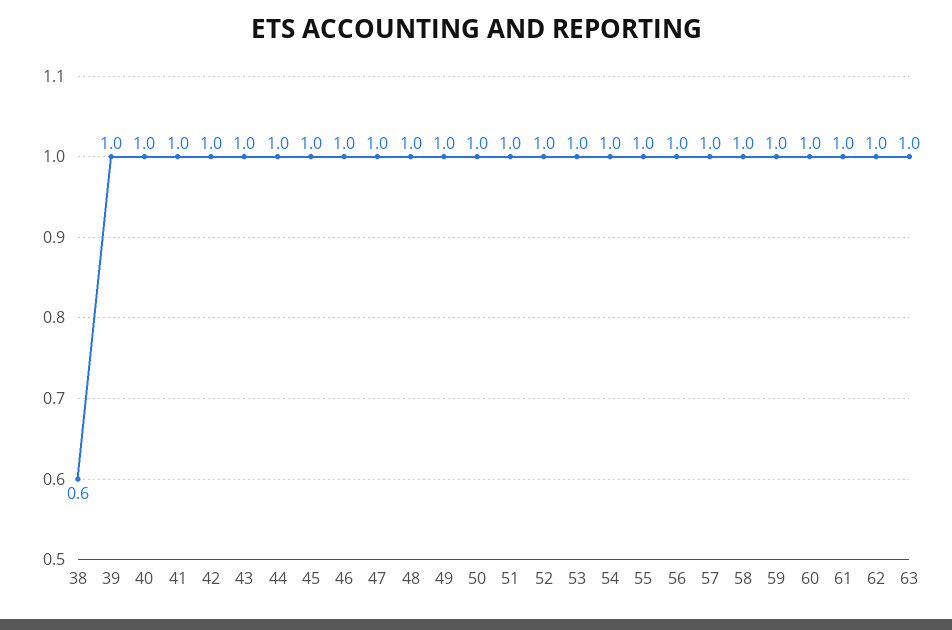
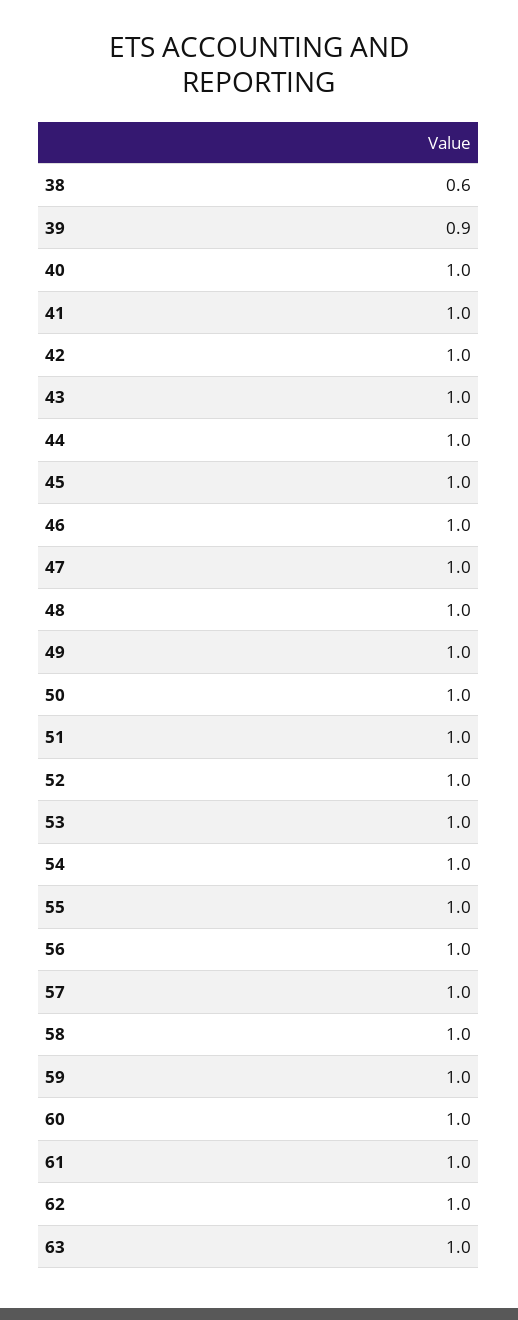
39: 1 -> 0.9

